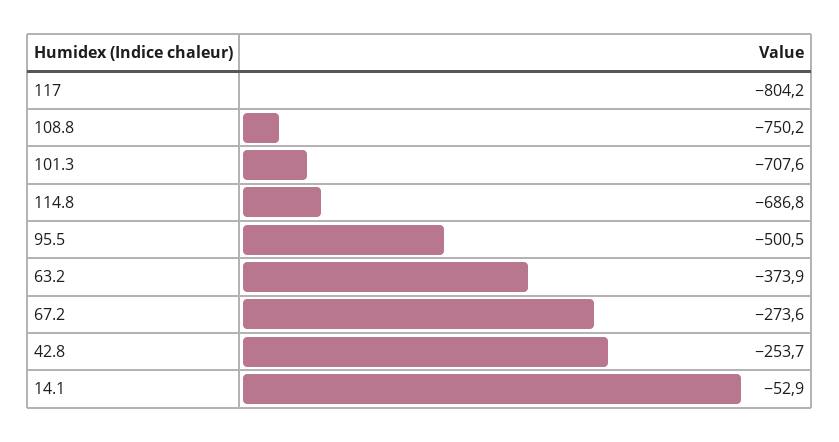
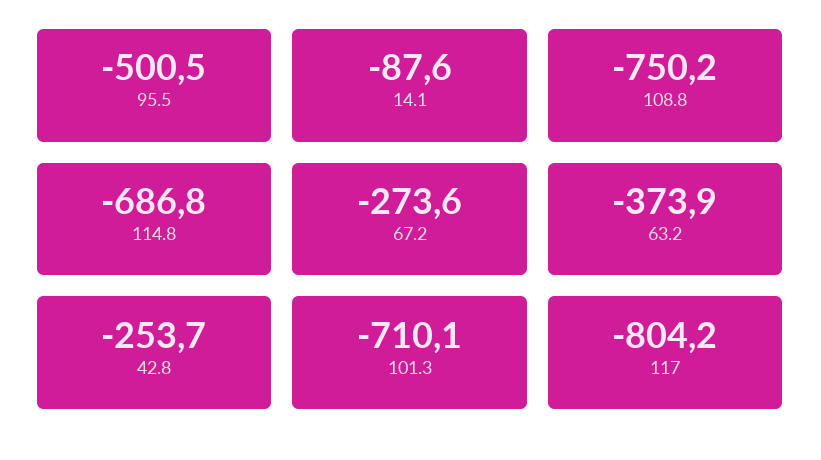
101.3: -707.6 -> -710.1
14.1: -52.9 -> -87.6

